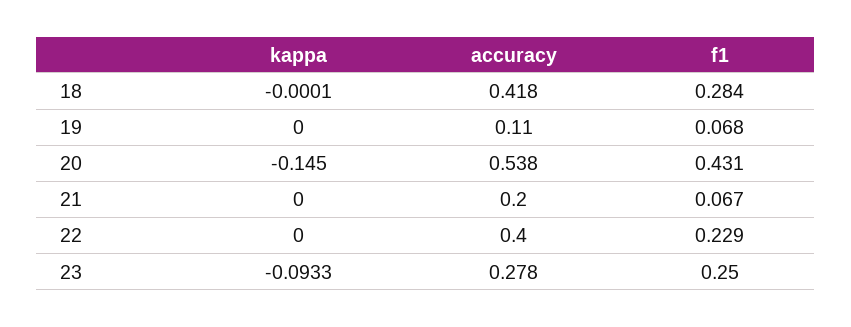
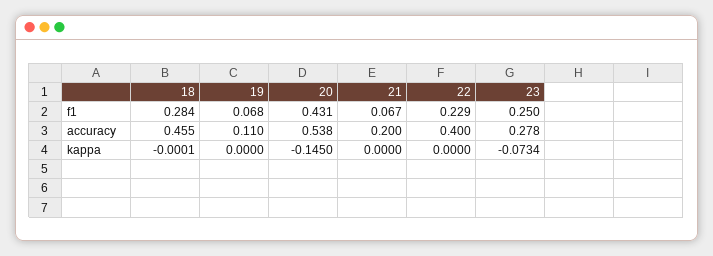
accuracy, 18: 0.418 -> 0.455
kappa, 23: -0.0933 -> -0.0734

